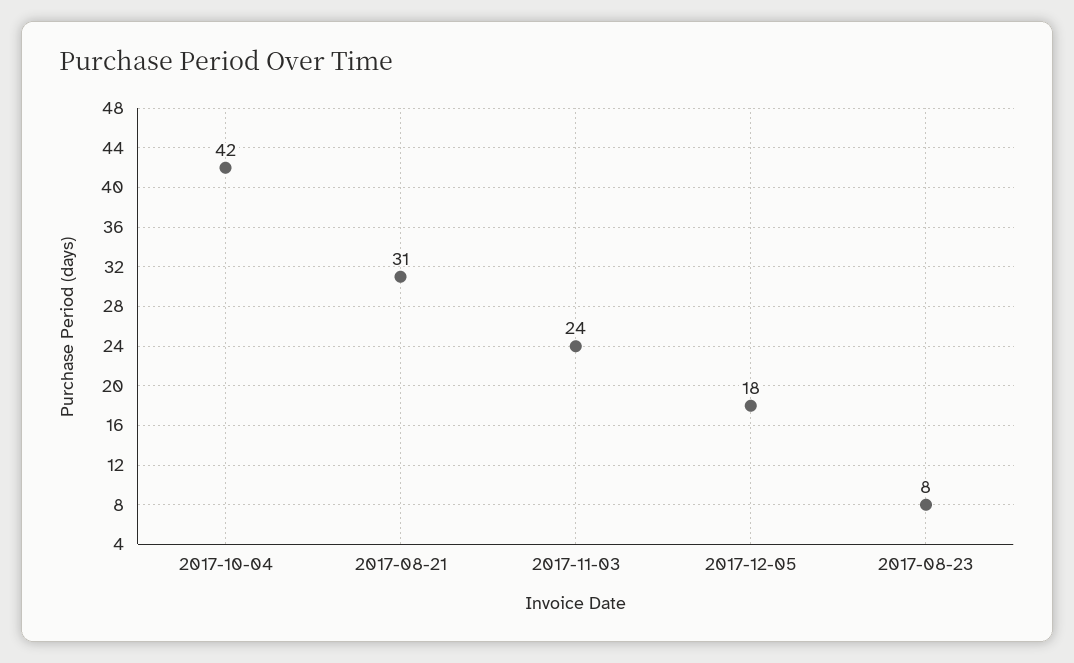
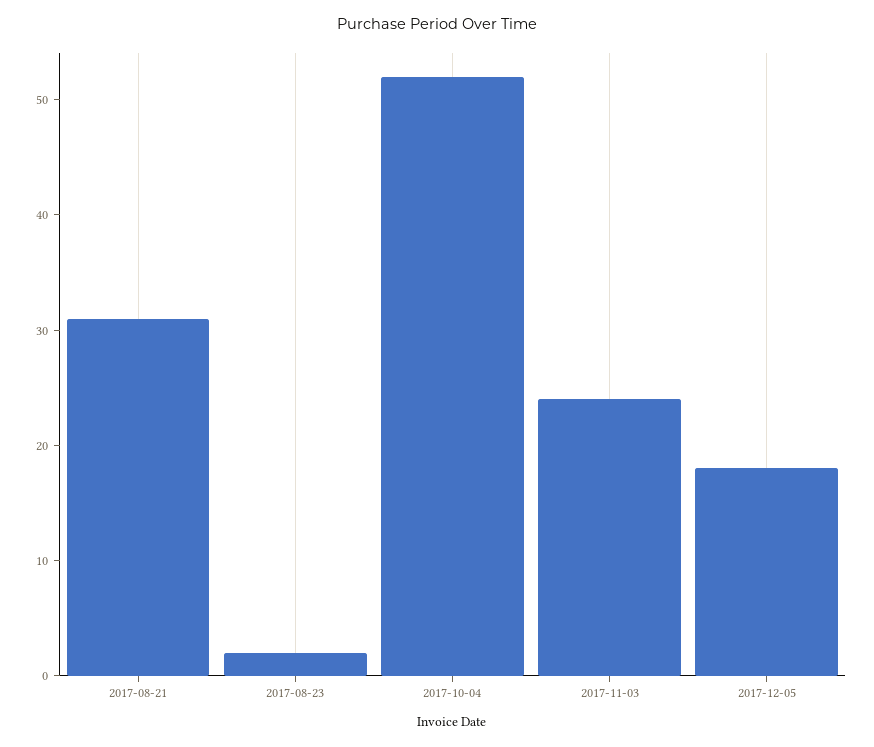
2017-10-04: 42 -> 52
2017-08-23: 8 -> 2

